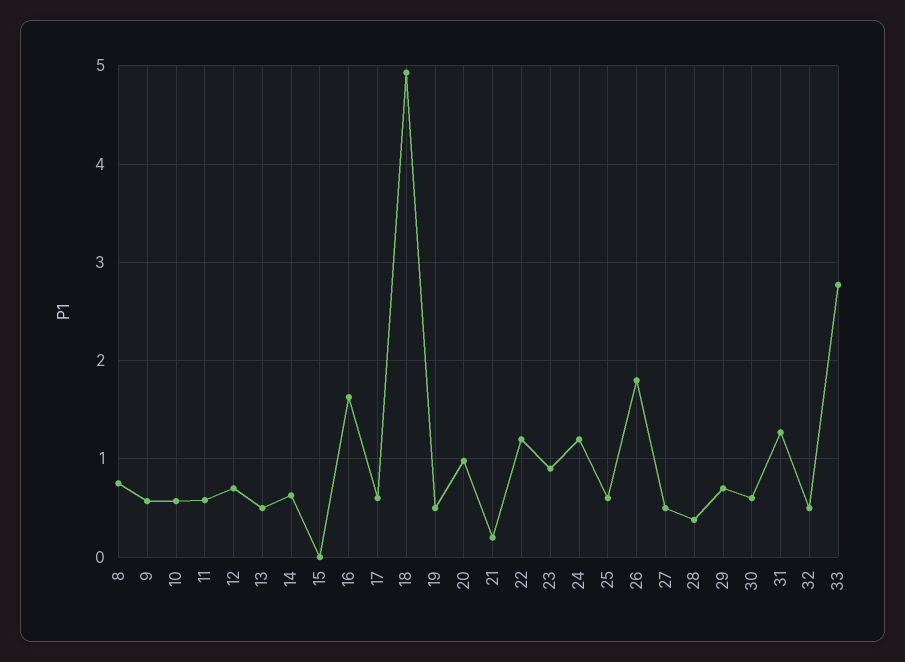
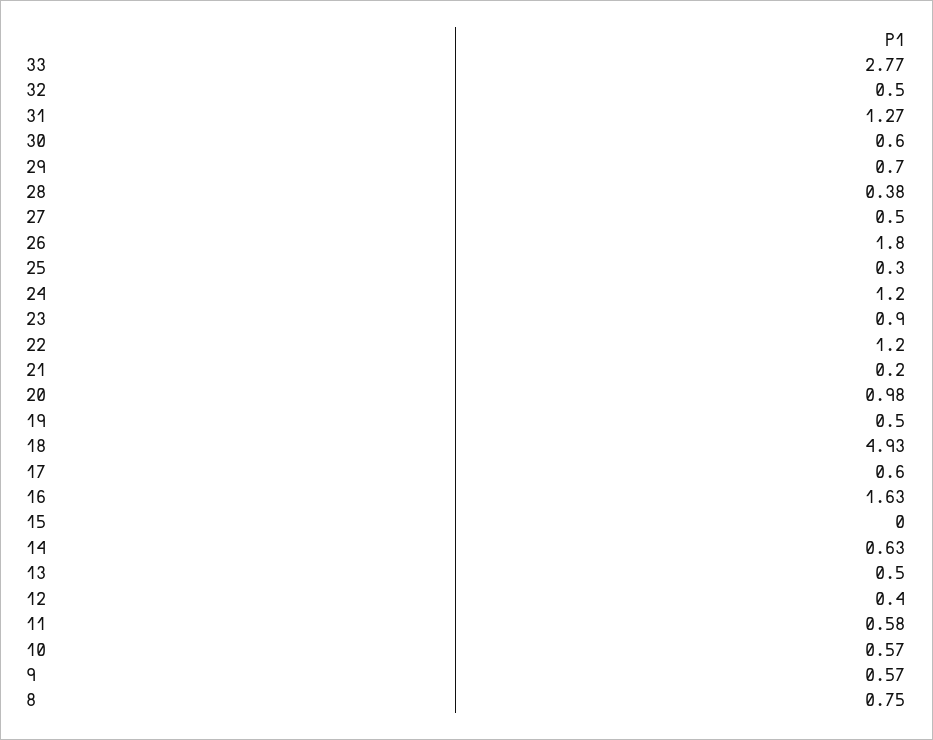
12: 0.7 -> 0.4
25: 0.6 -> 0.3

